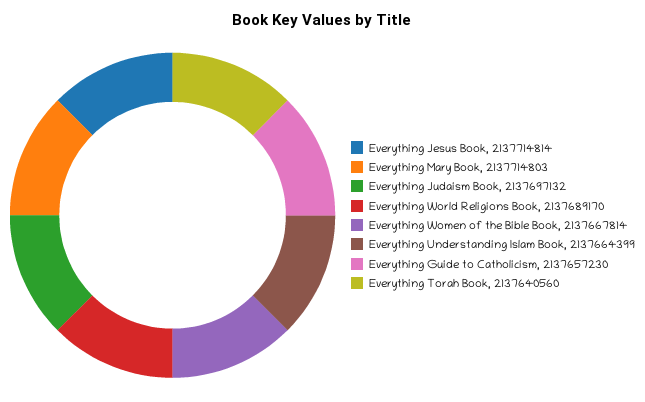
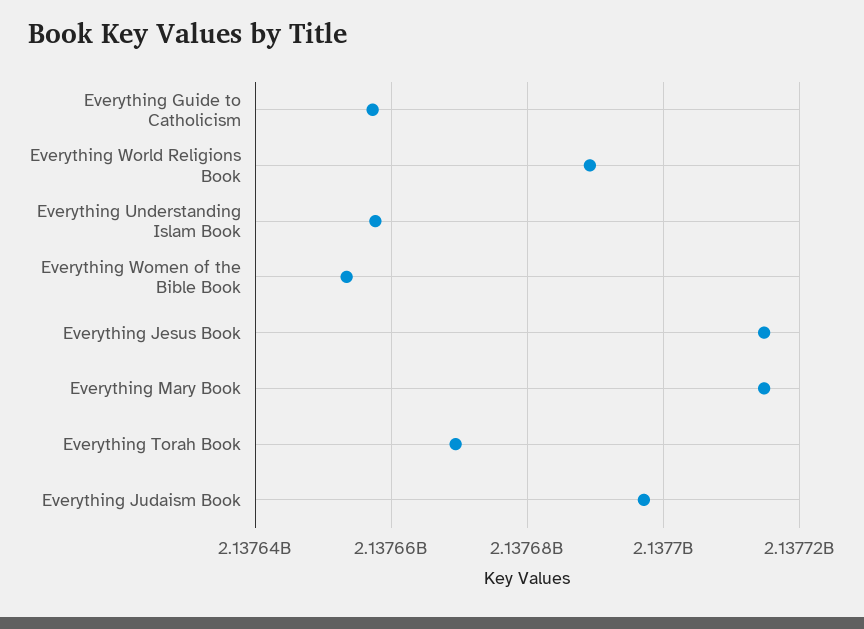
Everything Women of the Bible Book: 2137667814 -> 2137654000
Everything Understanding Islam Book: 2137664399 -> 2137658000
Everything Torah Book: 2137640560 -> 2137670000

